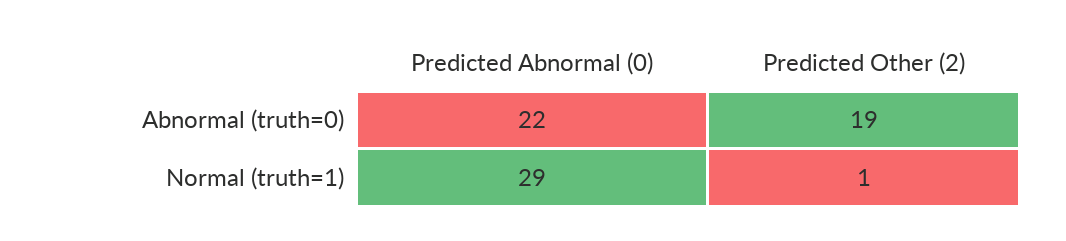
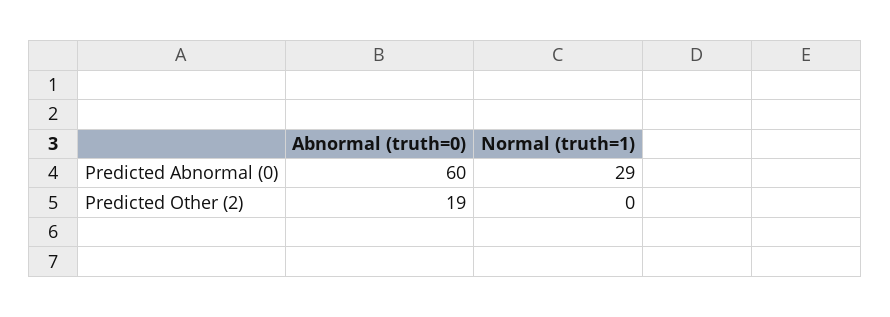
Predicted Abnormal (0), Abnormal (truth=0): 22 -> 60
Predicted Other (2), Normal (truth=1): 1 -> 0

